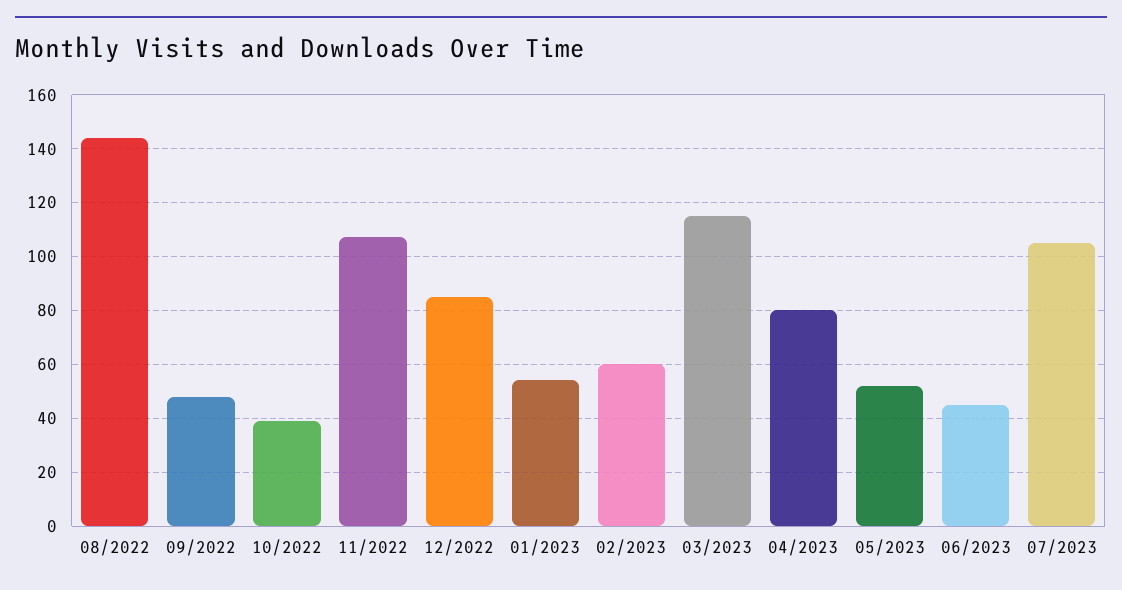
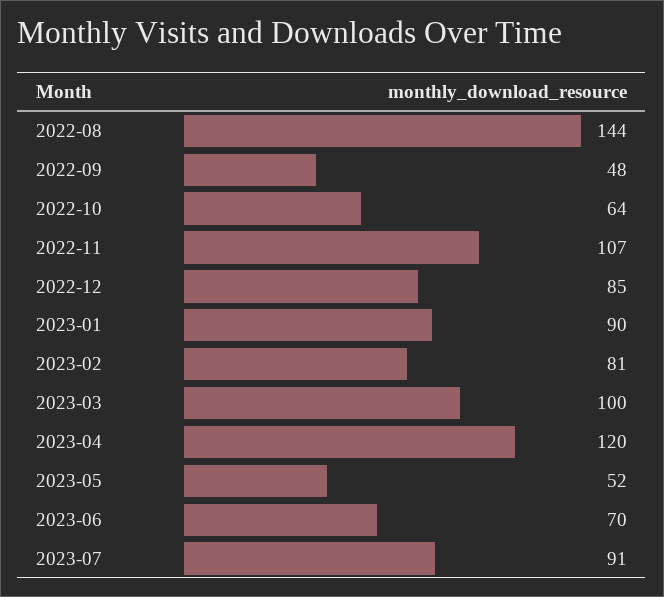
10/2022: 40 -> 64
01/2023: 55 -> 90
02/2023: 60 -> 81
03/2023: 115 -> 100
04/2023: 80 -> 120
06/2023: 45 -> 70
07/2023: 105 -> 91

